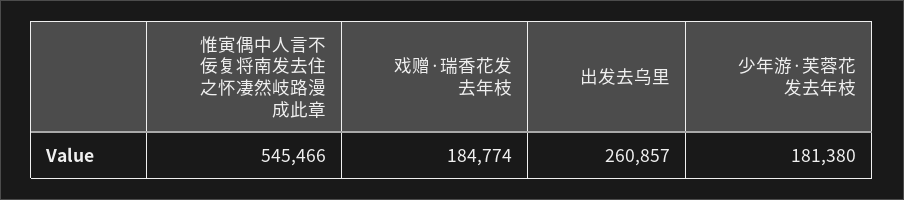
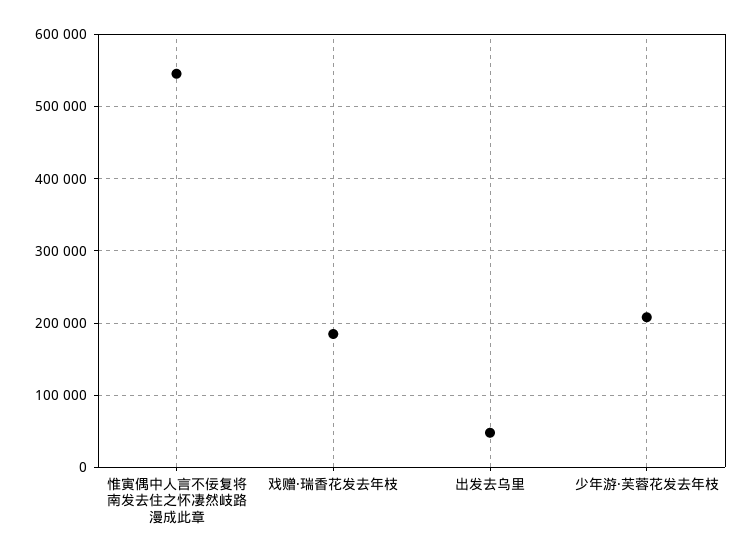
出发去乌里: 260857 -> 50000
少年游·芙蓉花发去年枝: 181380 -> 210000

